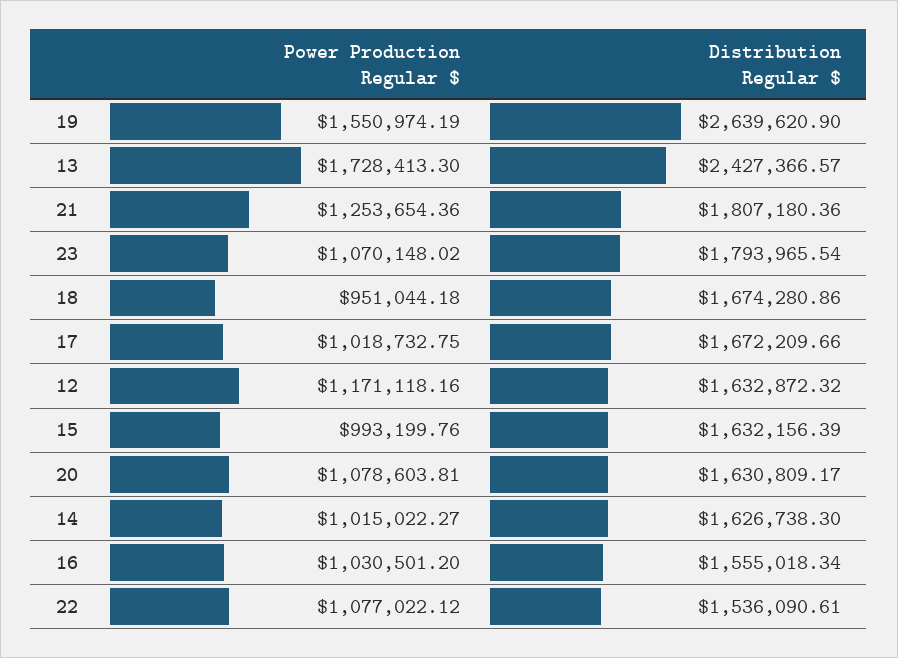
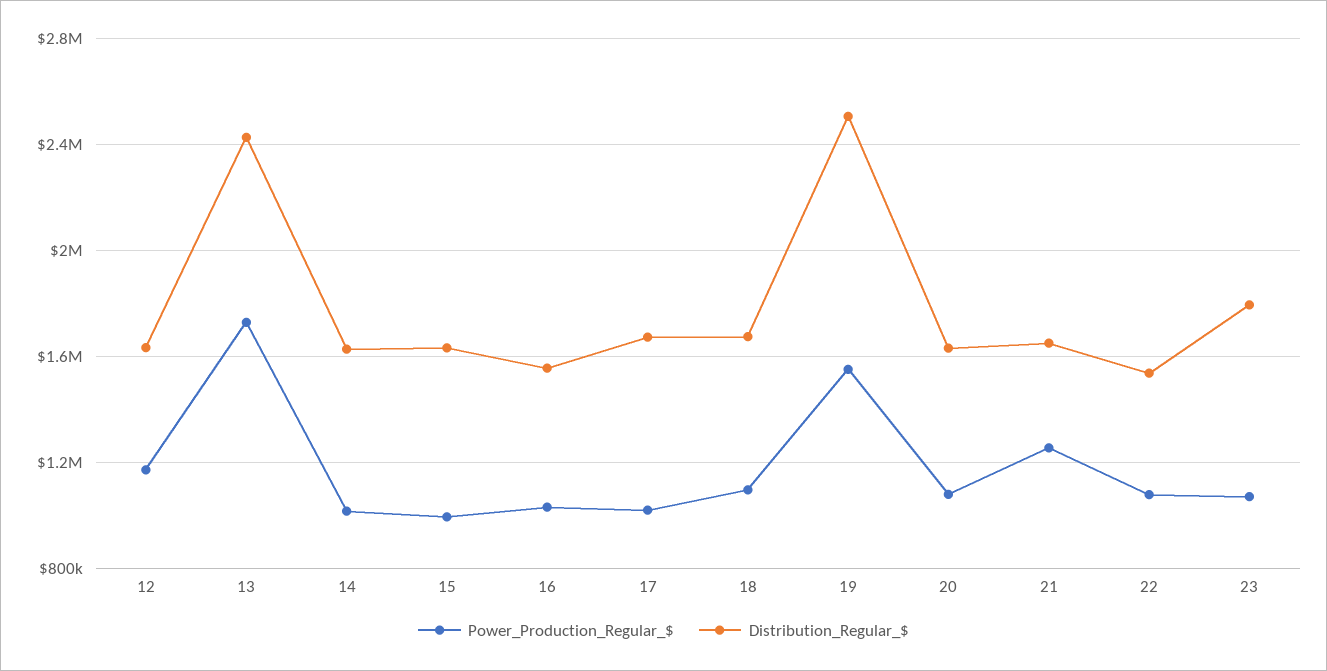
Distribution Regular $, 19: 2639620.9 -> 2500000
Distribution Regular $, 21: 1807180.36 -> 1650000
Power Production Regular $, 18: 951044.18 -> 1100000

